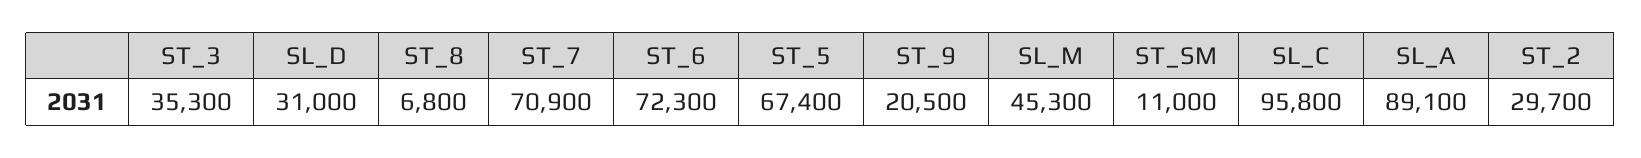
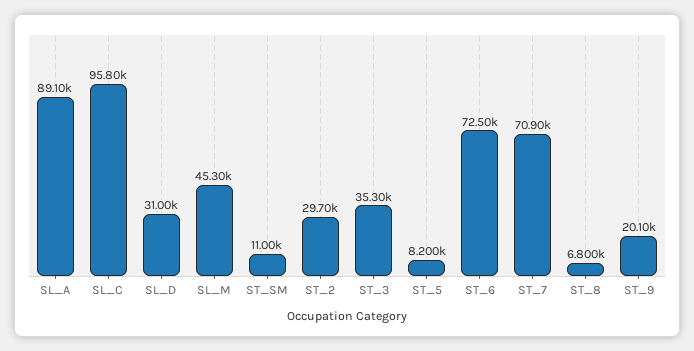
ST_6: 72300 -> 72500
ST_5: 67400 -> 8200
ST_9: 20500 -> 20100

